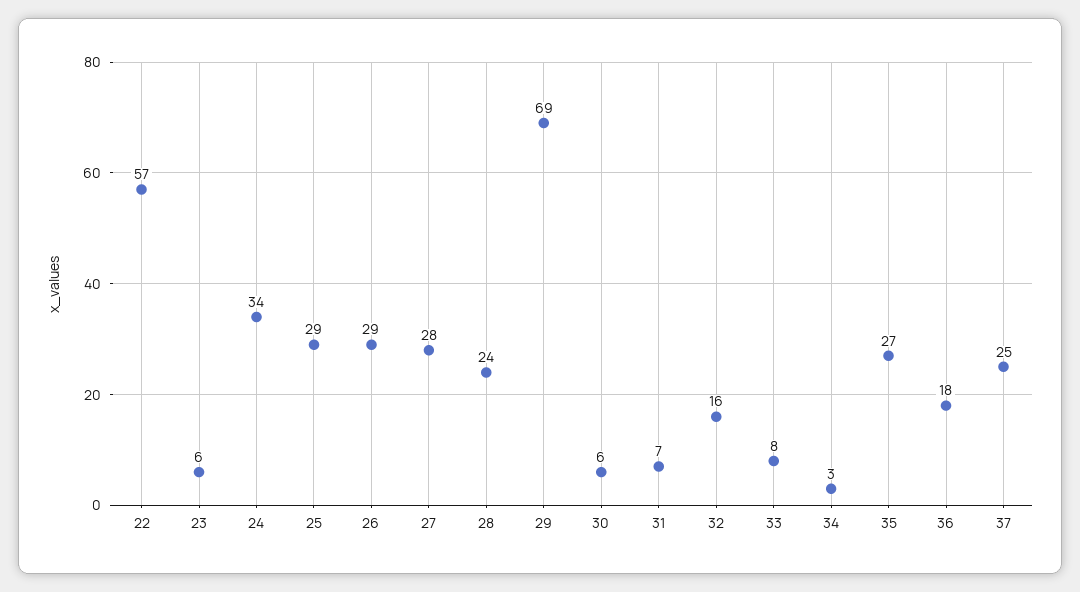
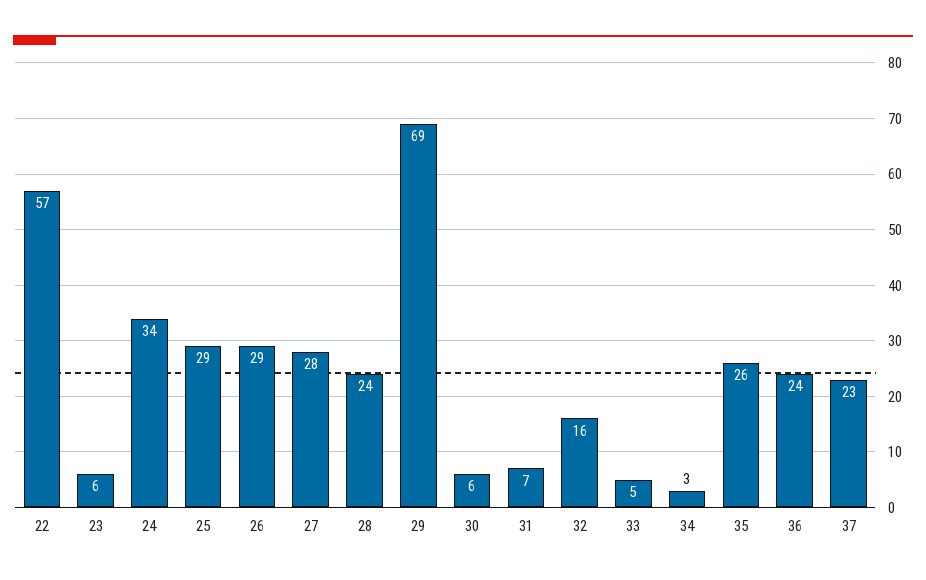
33: 8 -> 5
35: 27 -> 26
36: 18 -> 24
37: 25 -> 23

